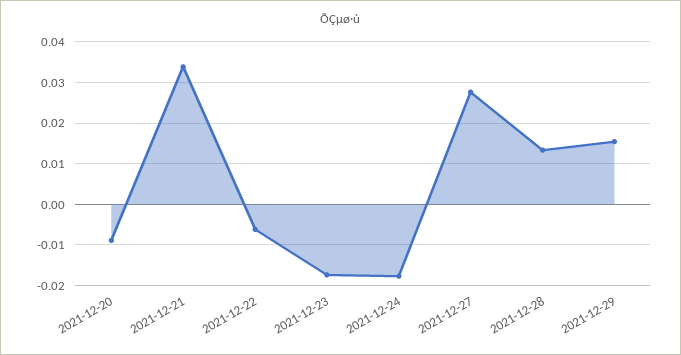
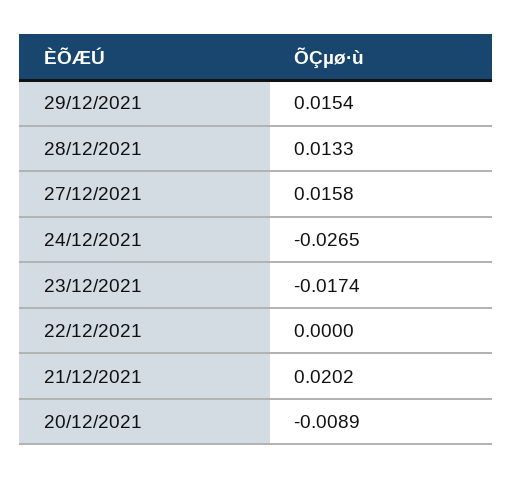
2021-12-21: 0.034 -> 0.0202
2021-12-22: -0.006 -> 0
2021-12-24: -0.018 -> -0.0265
2021-12-27: 0.028 -> 0.0158

